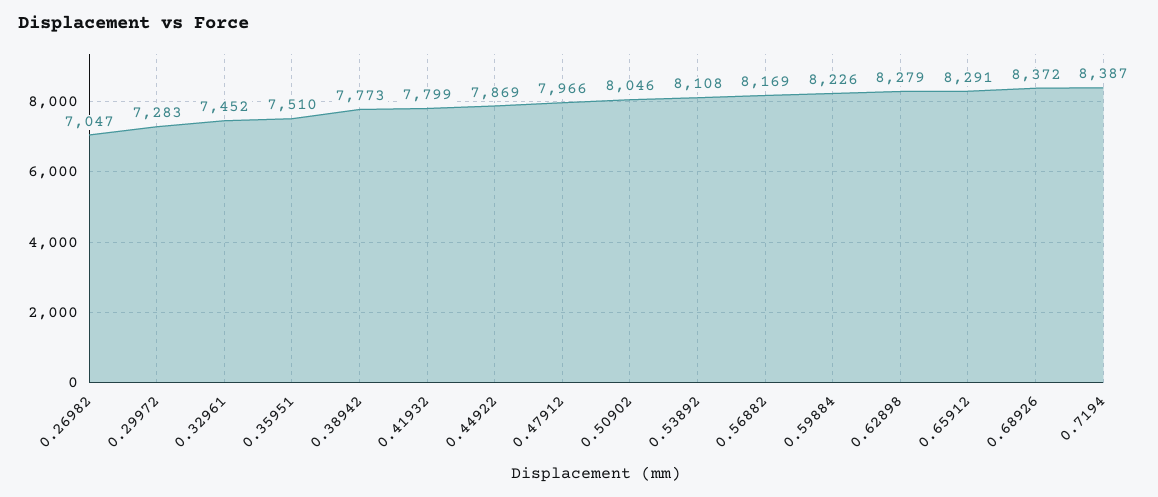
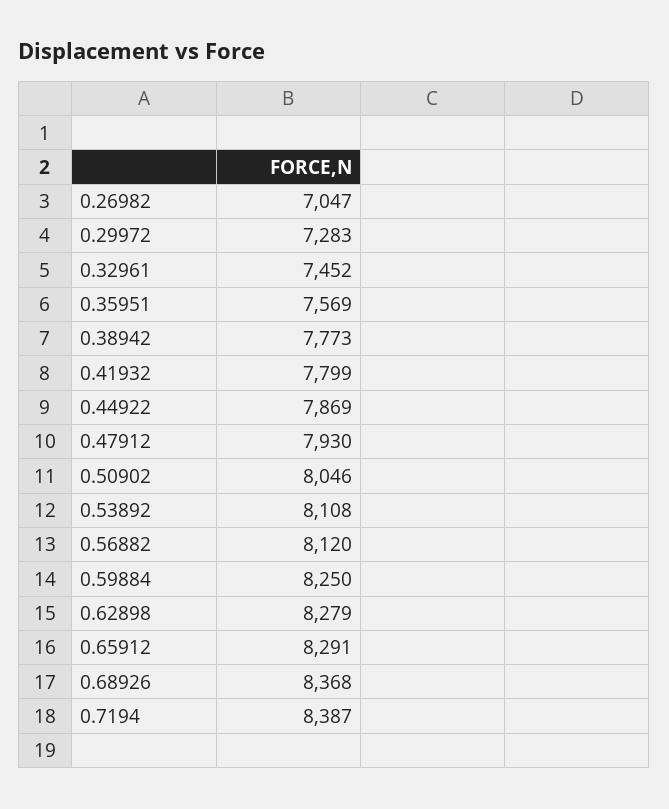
0.35951: 7510 -> 7569
0.47912: 7966 -> 7930
0.56882: 8169 -> 8120
0.59884: 8226 -> 8250
0.68926: 8372 -> 8368

